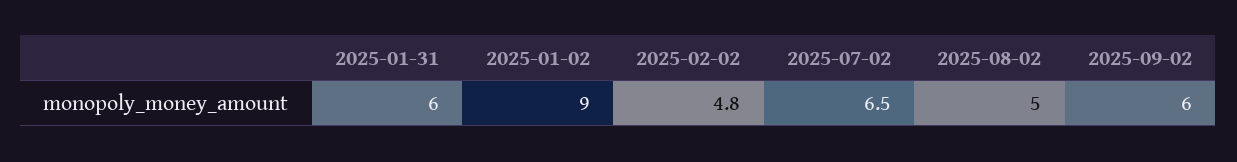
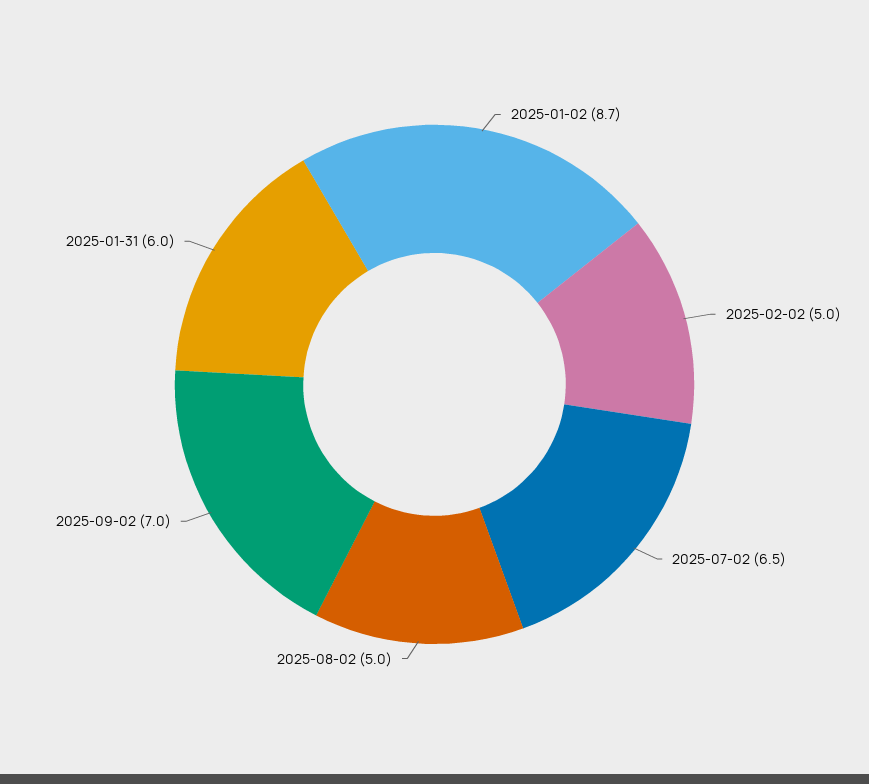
2025-01-02: 9 -> 8.7
2025-02-02: 4.8 -> 5
2025-09-02: 6 -> 7

